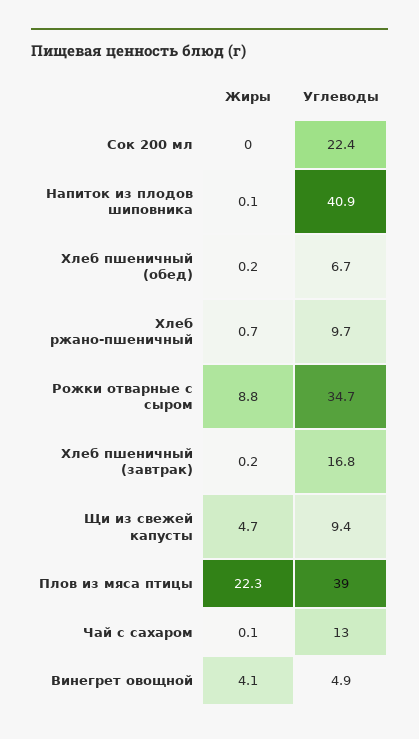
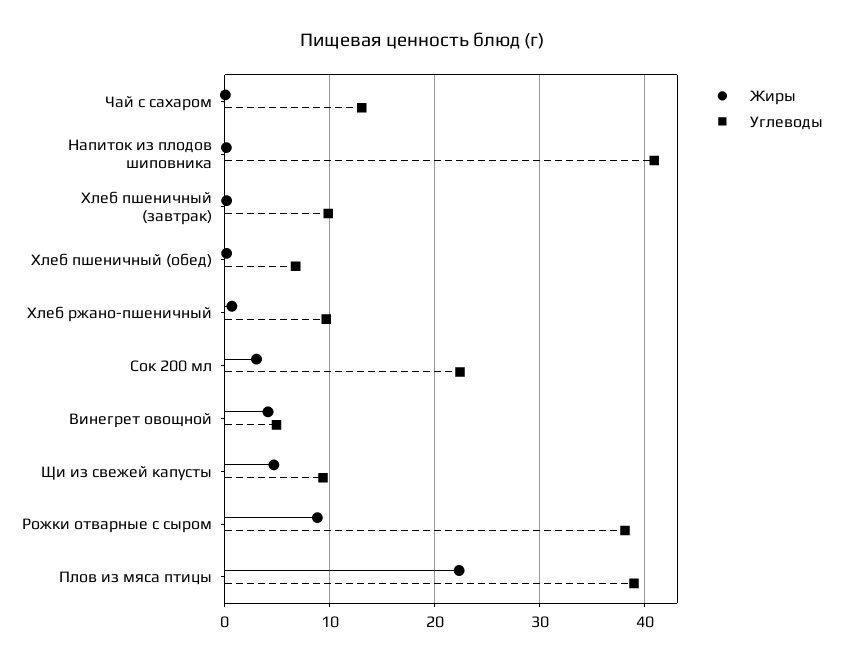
Жиры, Сок 200 мл: 0 -> 3
Углеводы, Рожки отварные с сыром: 34.7 -> 38
Углеводы, Хлеб пшеничный (завтрак): 16.8 -> 10

